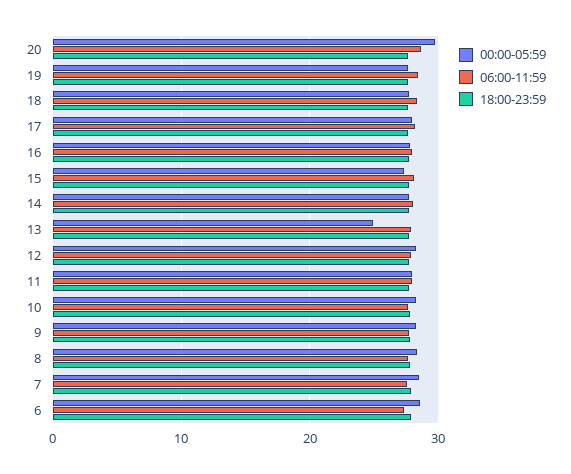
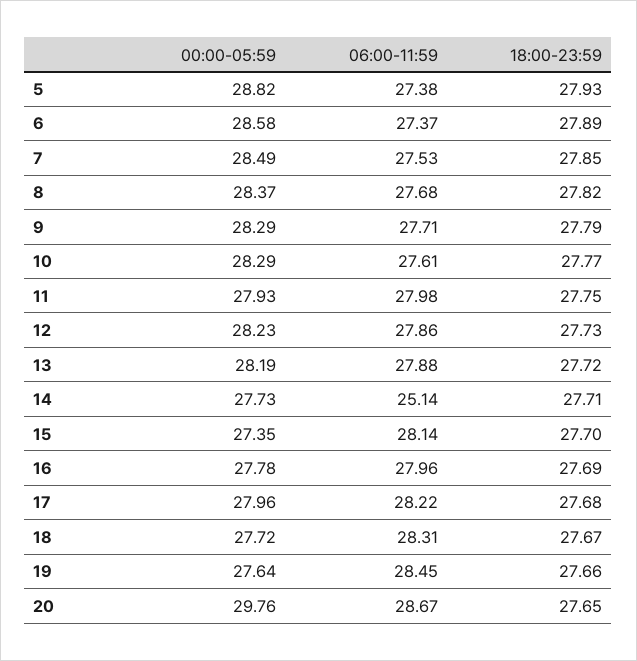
06:00-11:59, 14: 28 -> 25.14
00:00-05:59, 13: 25 -> 28.19
00:00-05:59, 5: none -> 28.82
06:00-11:59, 5: none -> 27.38
18:00-23:59, 5: none -> 27.93

